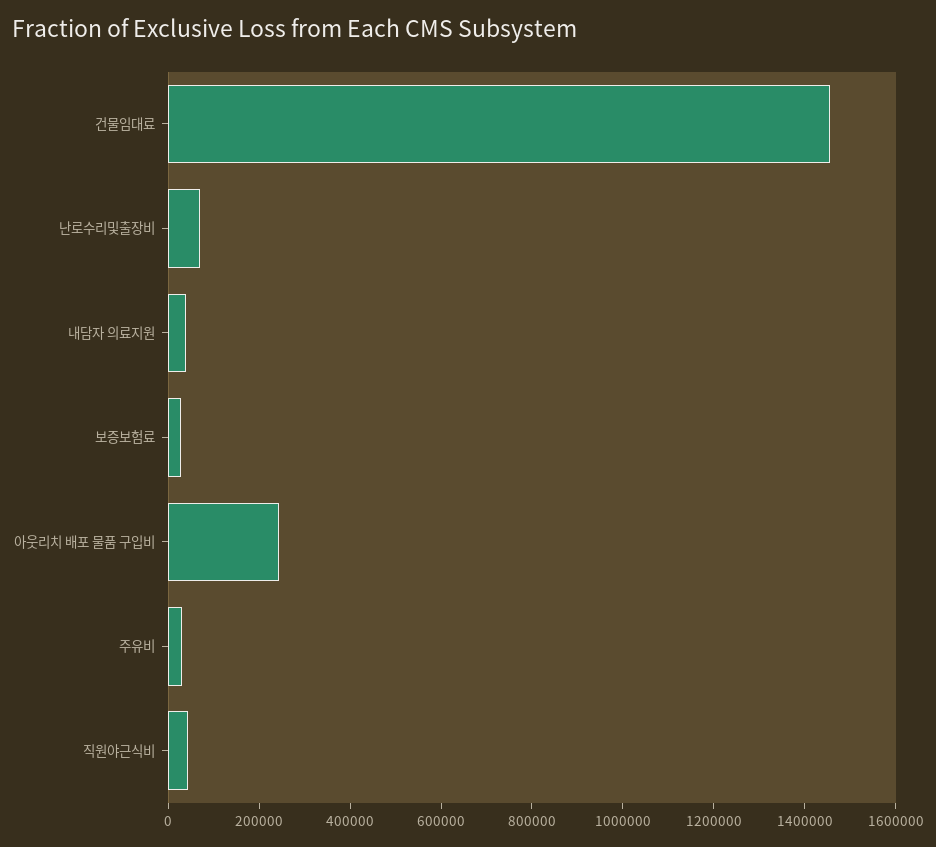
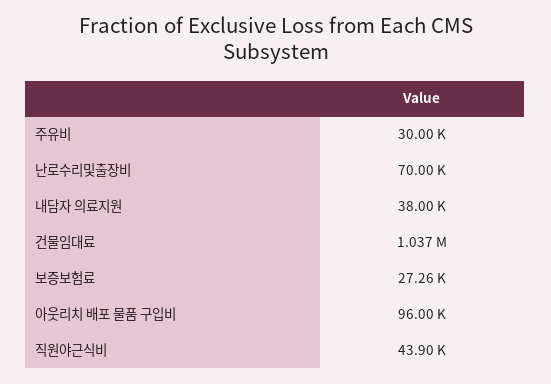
건물임대료: 1450000 -> 1037000
아웃리치 배포 물품 구입비: 250000 -> 96000

